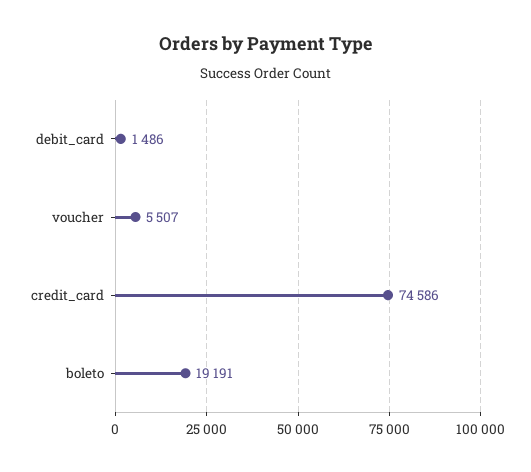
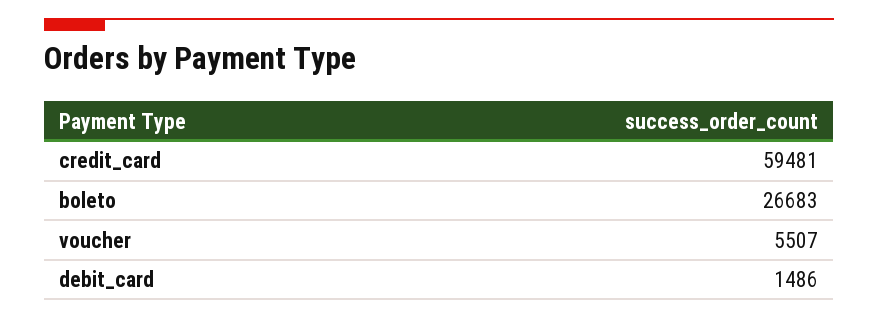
credit_card: 74586 -> 59481
boleto: 19191 -> 26683

